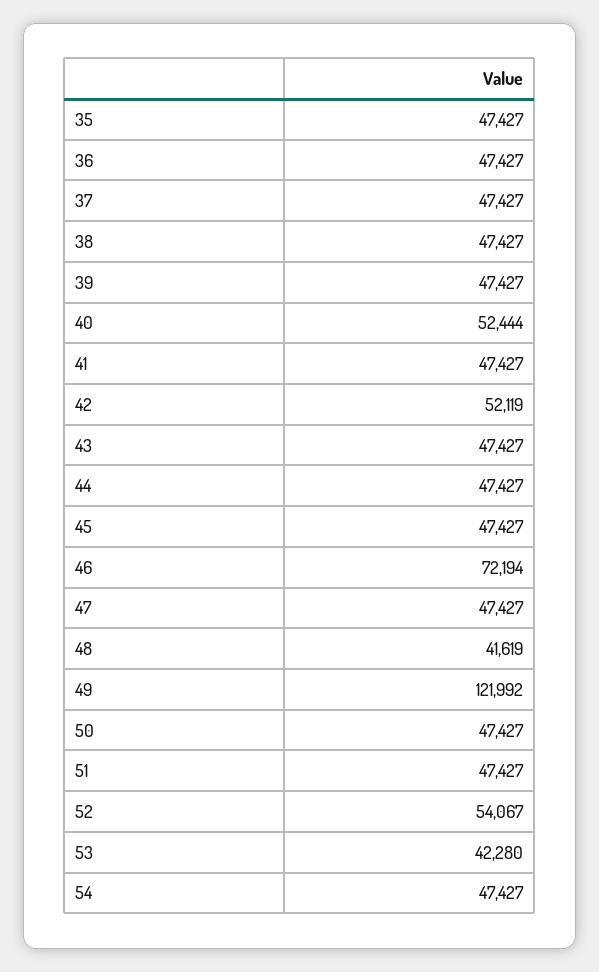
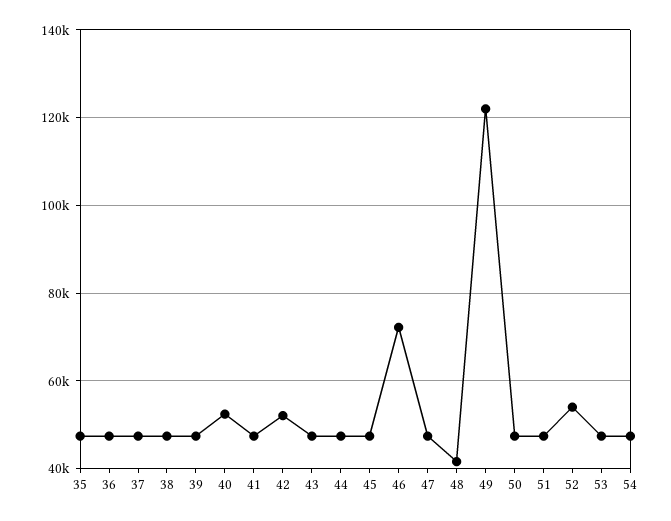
53: 42280 -> 48000

